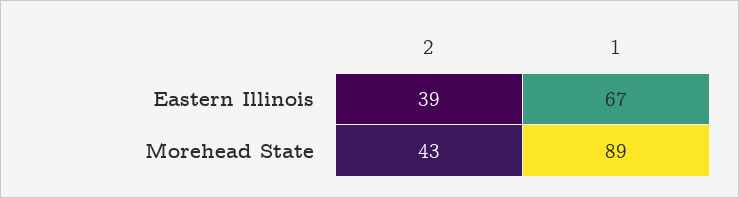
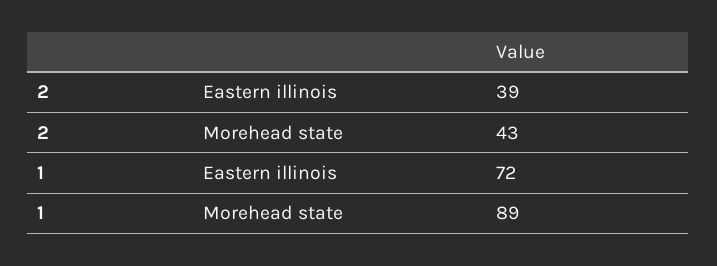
1, Eastern Illinois: 67 -> 72

